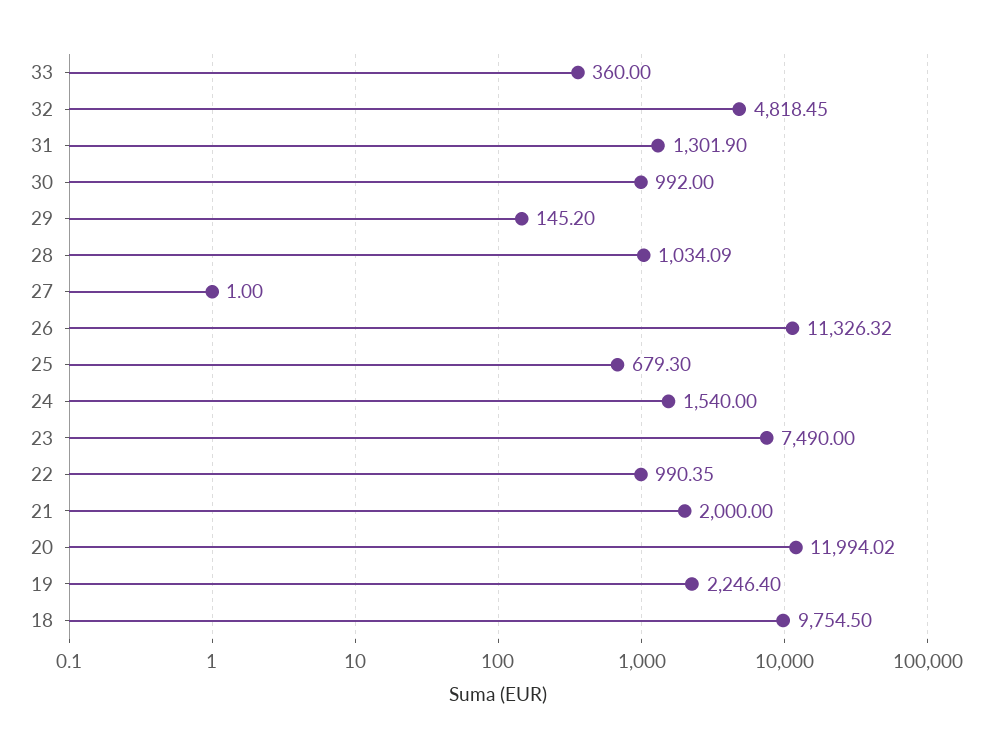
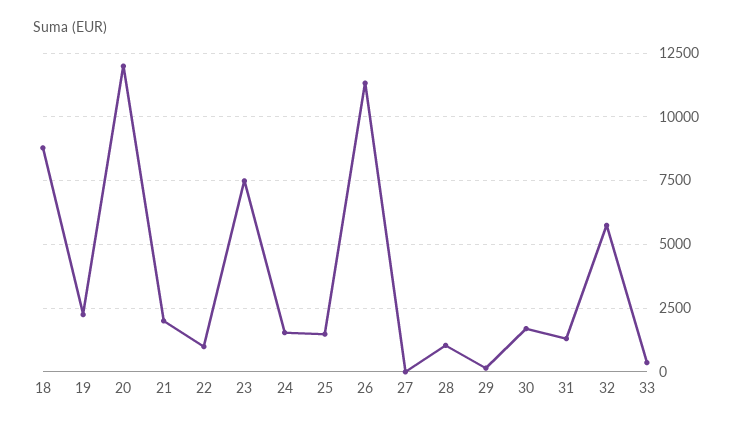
32: 4818.45 -> 5750
30: 992 -> 1750
25: 679.3 -> 1500
18: 9754.5 -> 8750

